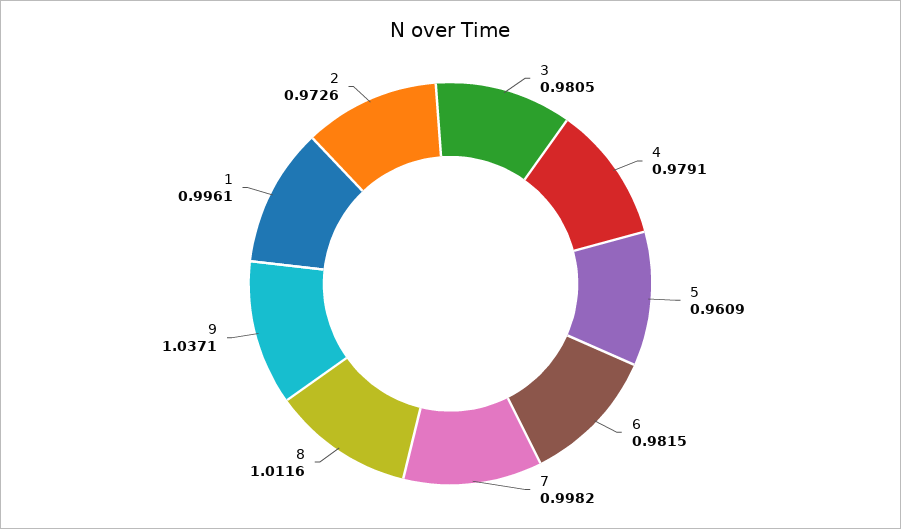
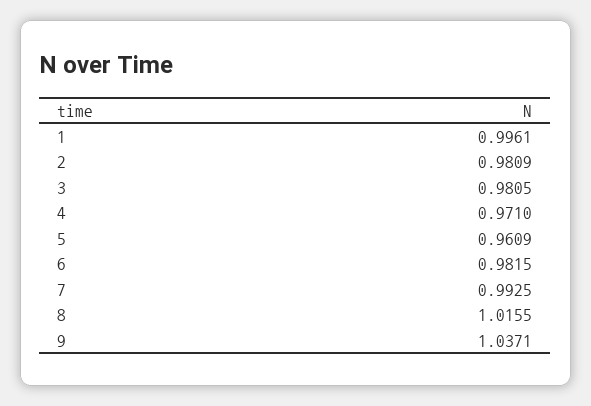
4: 0.9791 -> 0.971
7: 0.9982 -> 0.9925
8: 1.0116 -> 1.0155
2: 0.9726 -> 0.9809

